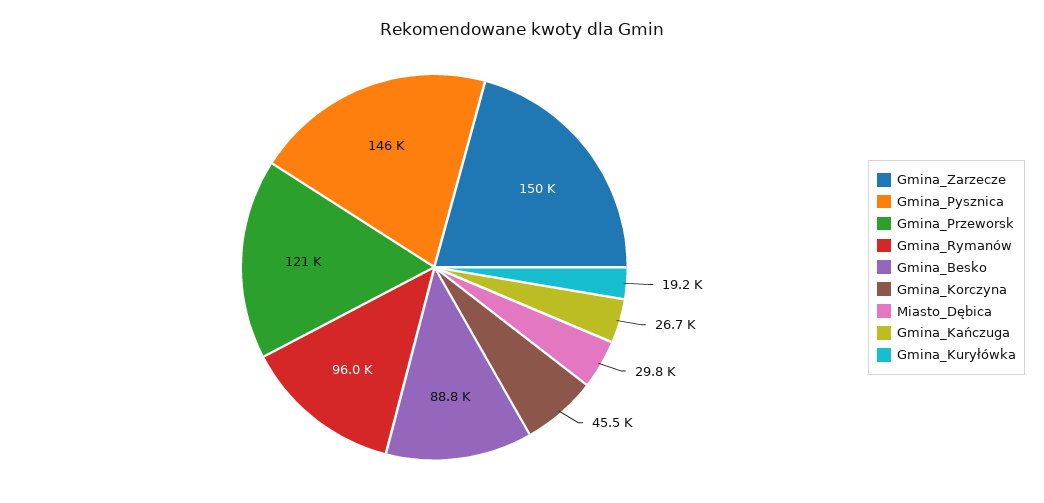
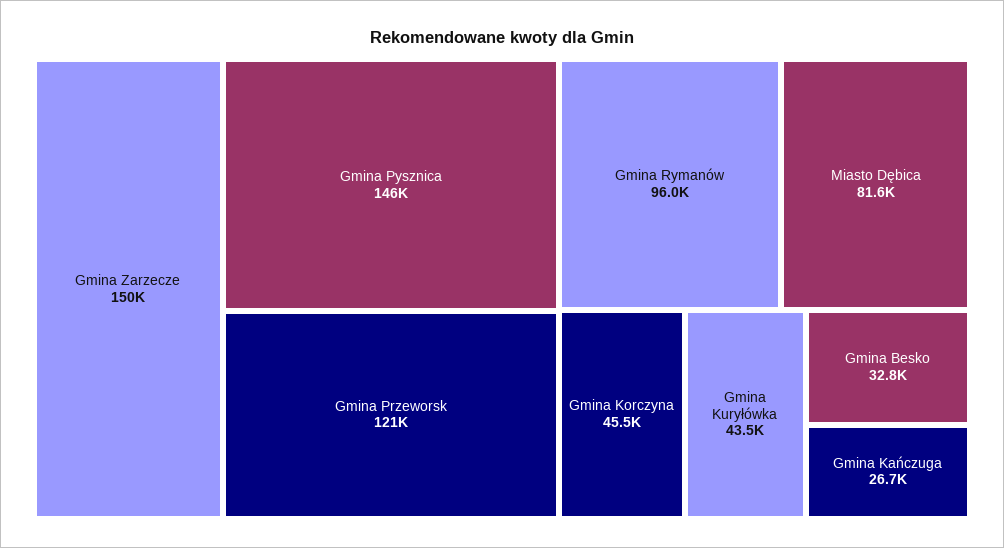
Gmina_Besko: 88800 -> 32800
Miasto_Dębica: 29800 -> 81600
Gmina_Kuryłówka: 19200 -> 43500

